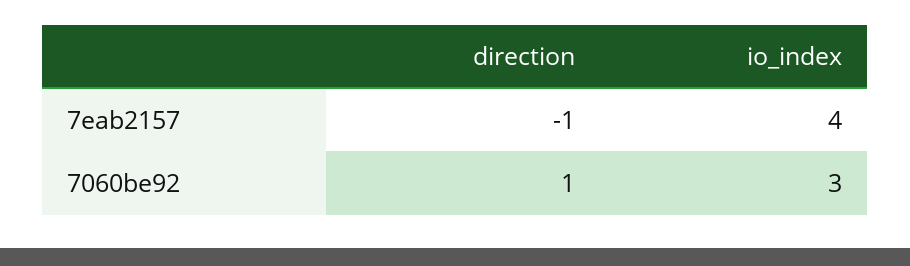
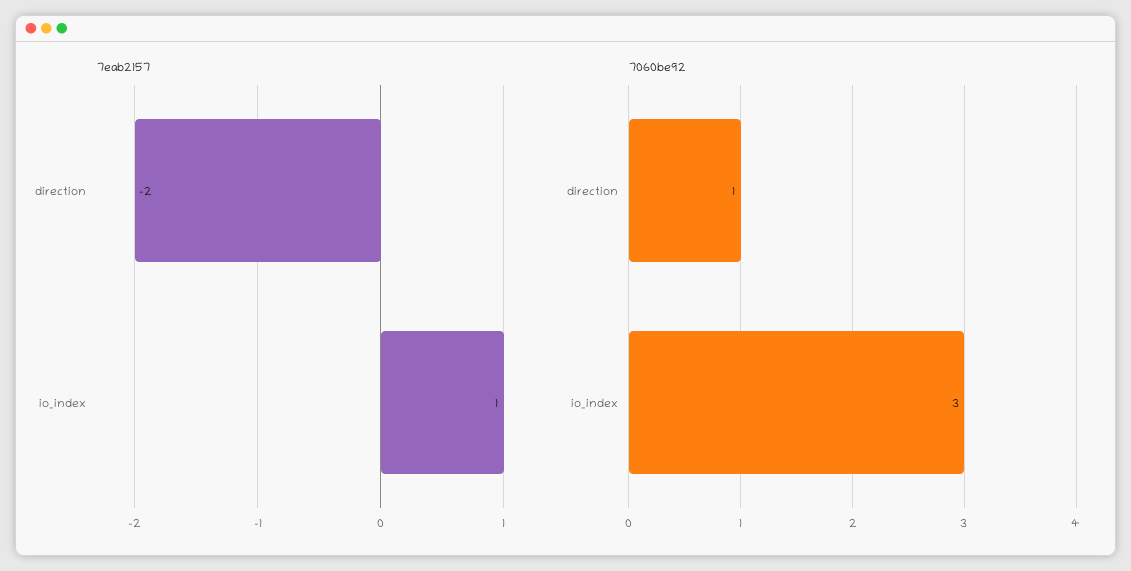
7eab2157, direction: -1 -> -2
7eab2157, io_index: 4 -> 1

